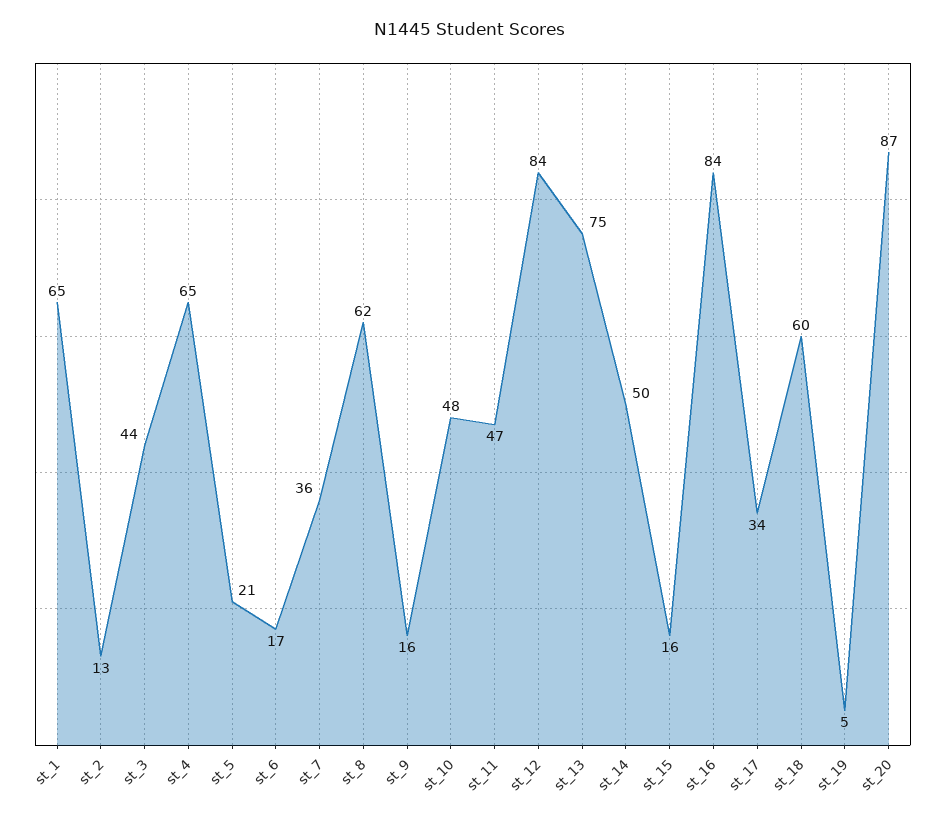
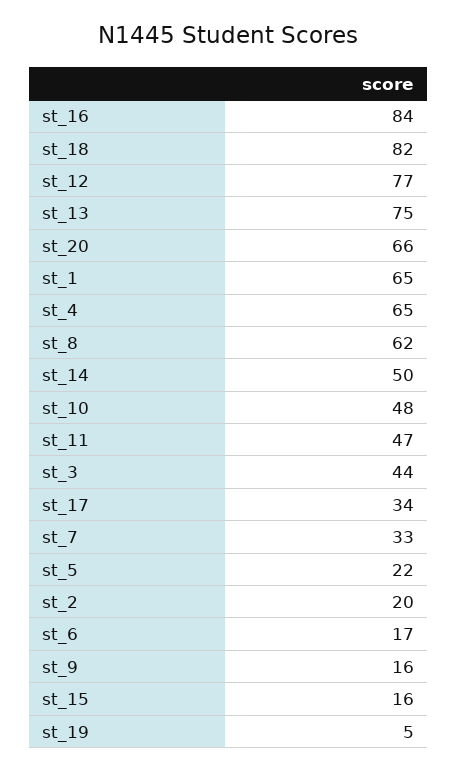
st_2: 13 -> 20
st_5: 21 -> 22
st_7: 36 -> 33
st_12: 84 -> 77
st_18: 60 -> 82
st_20: 87 -> 66

